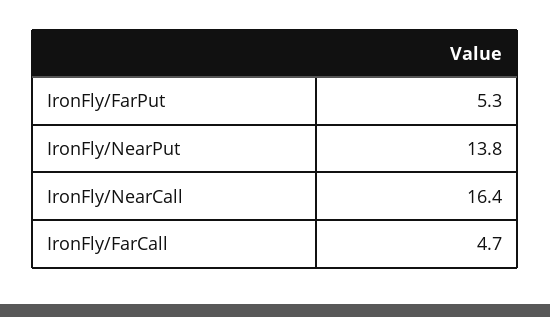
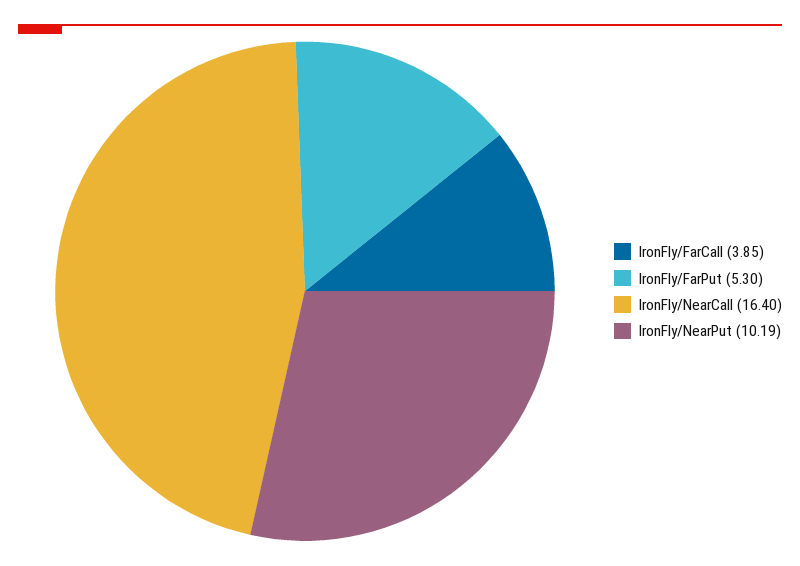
IronFly/NearPut: 13.8 -> 10.19
IronFly/FarCall: 4.7 -> 3.85

